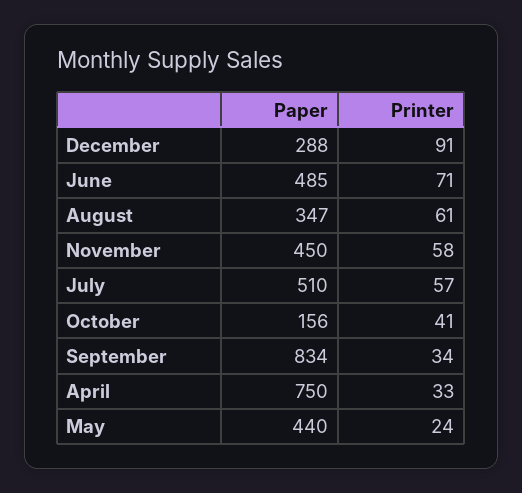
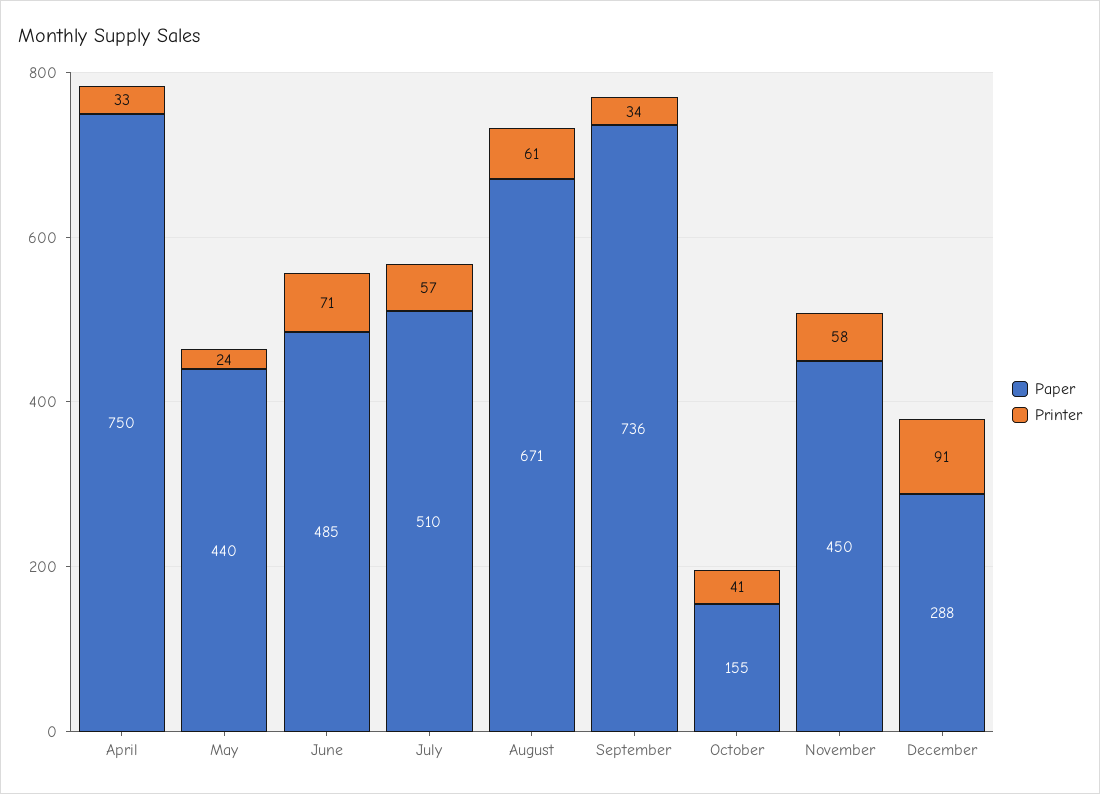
Paper, August: 347 -> 671
Paper, October: 156 -> 155
Paper, September: 834 -> 736

